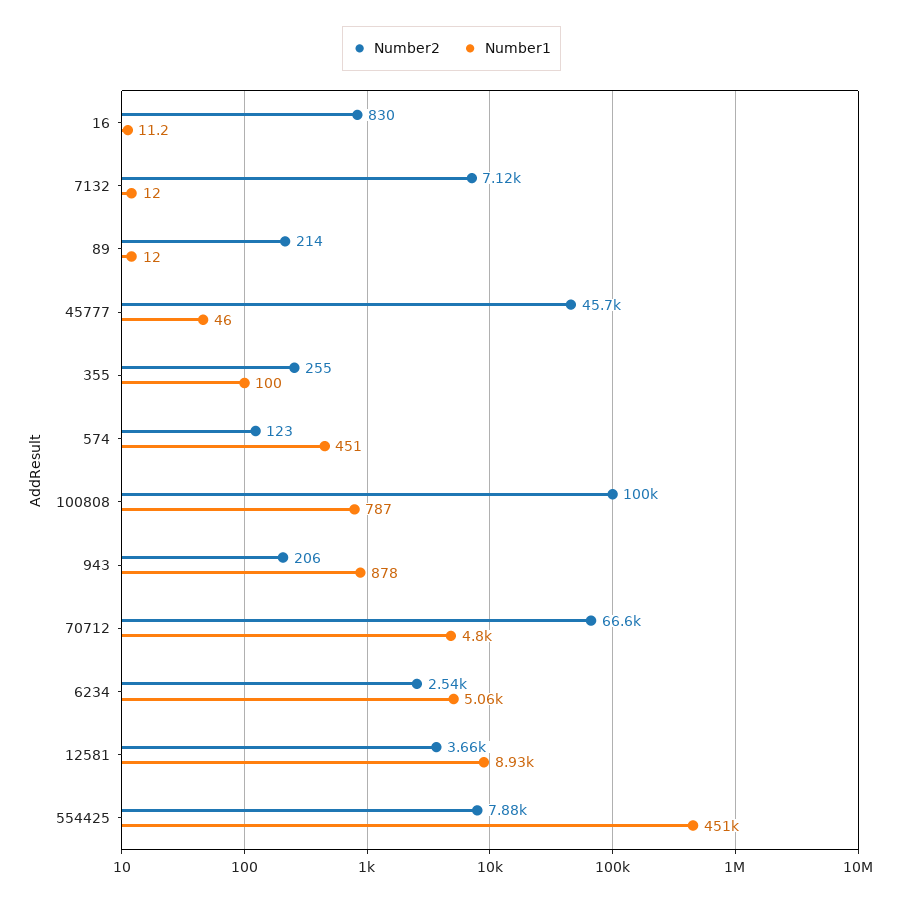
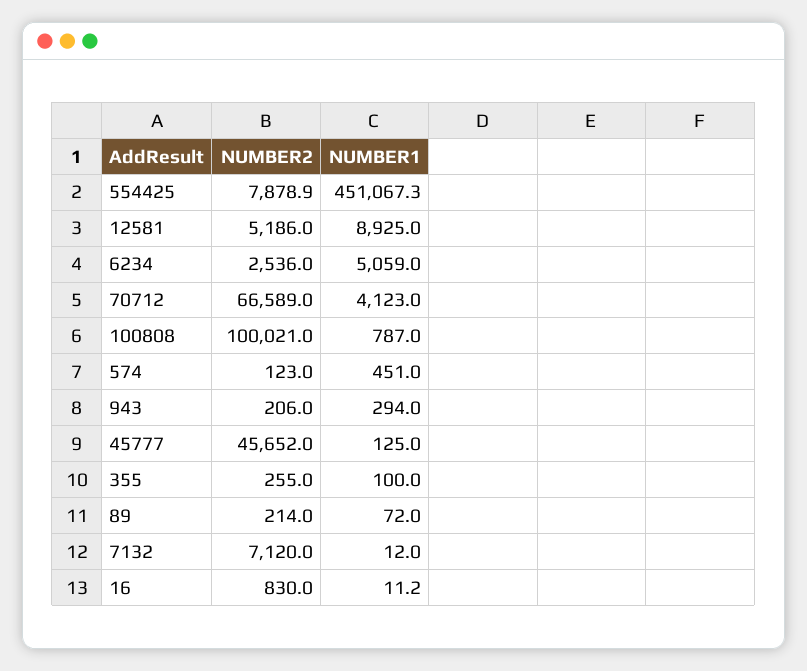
Number1, 89: 12 -> 72
Number1, 45777: 46 -> 125
Number1, 943: 878 -> 294
Number1, 70712: 4800 -> 4123
Number2, 12581: 3660 -> 5186

